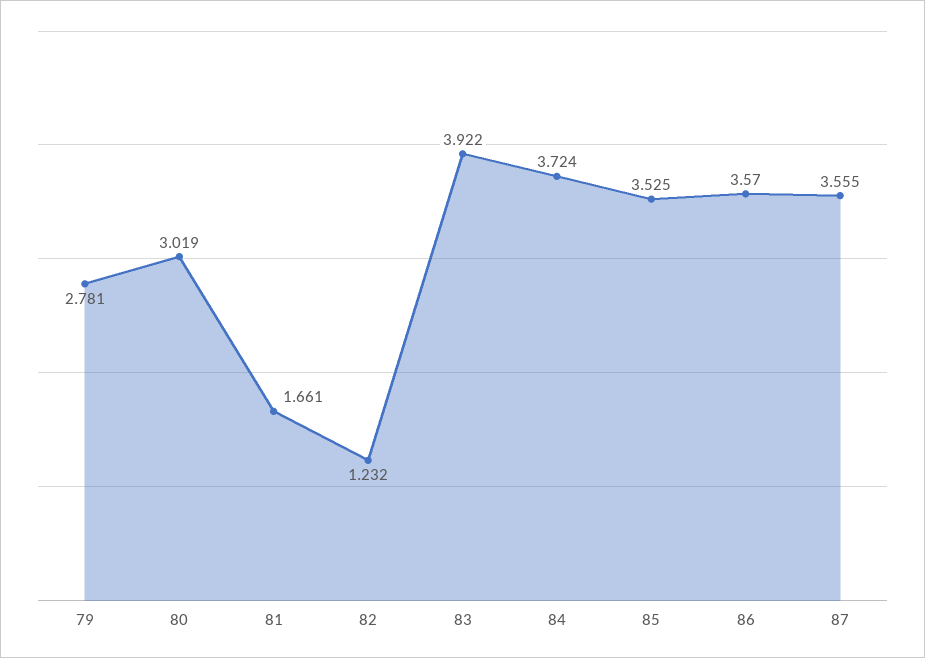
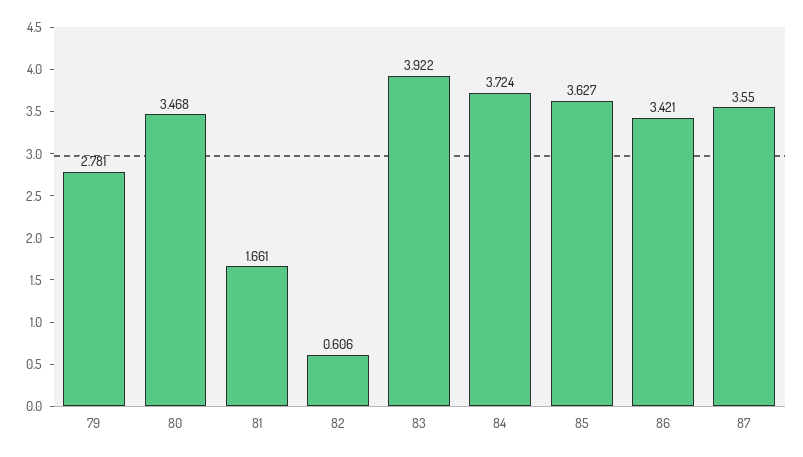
80: 3.019 -> 3.468
82: 1.232 -> 0.606
85: 3.525 -> 3.627
86: 3.57 -> 3.421
87: 3.555 -> 3.55

